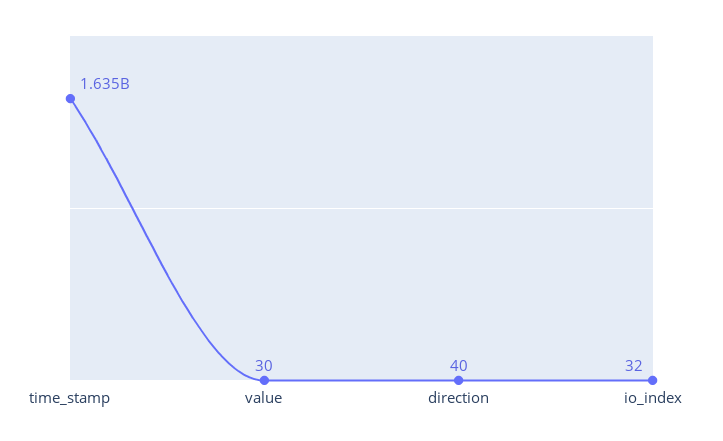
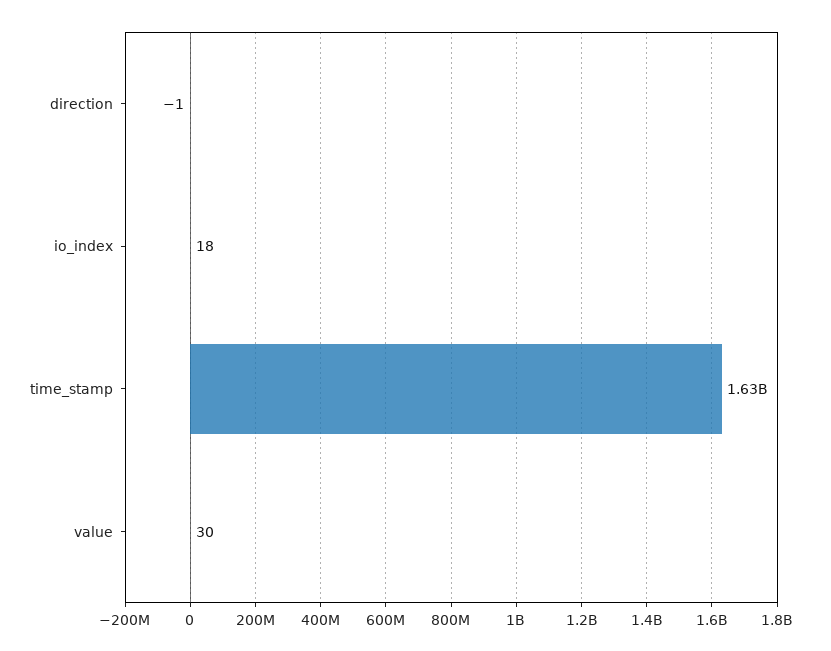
direction: 40 -> -1
io_index: 32 -> 18

